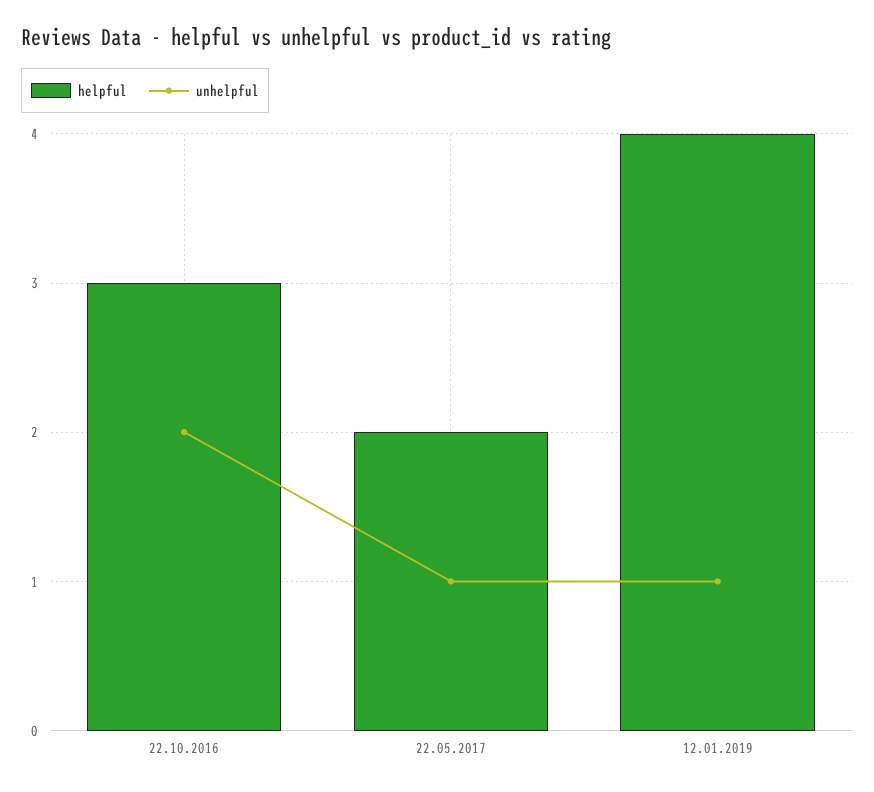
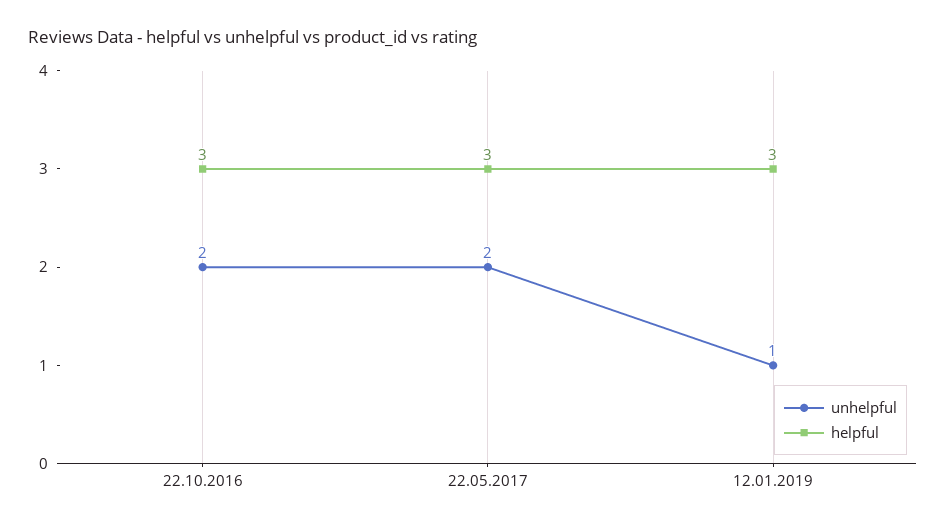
helpful, 22.05.2017: 2 -> 3
unhelpful, 22.05.2017: 1 -> 2
helpful, 12.01.2019: 4 -> 3

